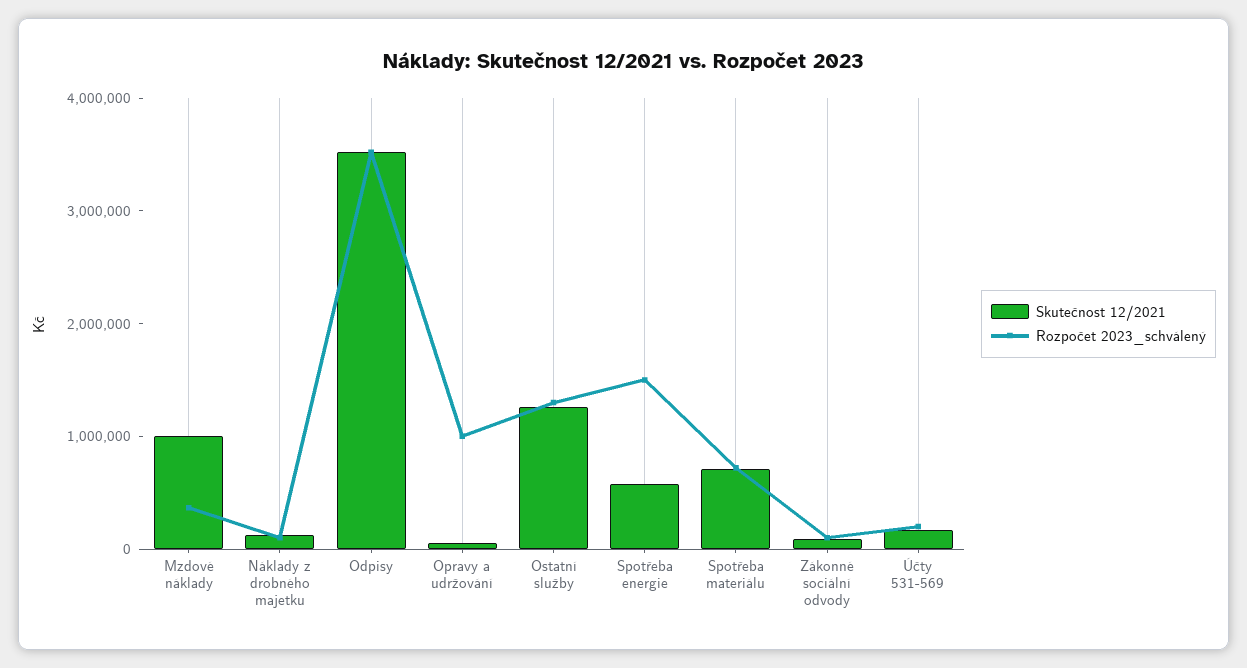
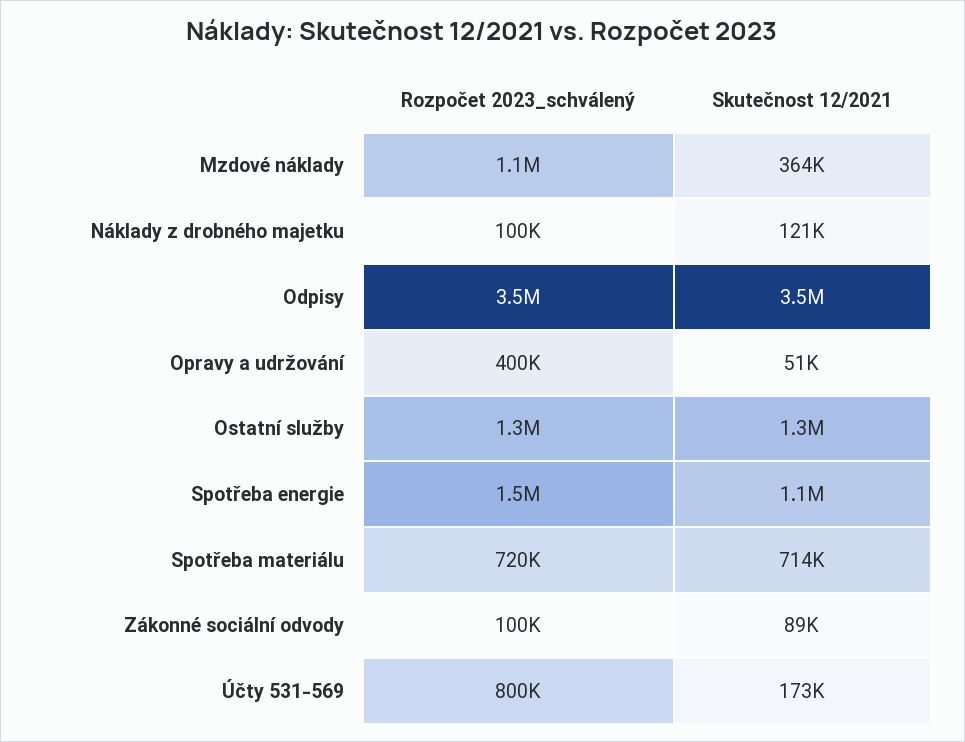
Skutečnost 12/2021, Mzdové náklady: 1000000 -> 364000
Rozpočet 2023_schválený, Mzdové náklady: 400000 -> 1100000
Rozpočet 2023_schválený, Opravy a udržování: 1000000 -> 400000
Skutečnost 12/2021, Spotřeba energie: 600000 -> 1100000
Rozpočet 2023_schválený, Účty 531-569: 200000 -> 800000

